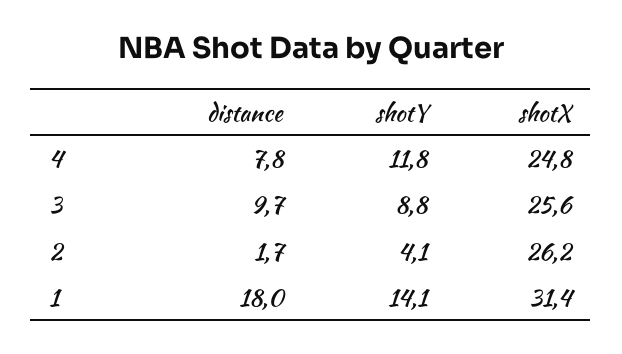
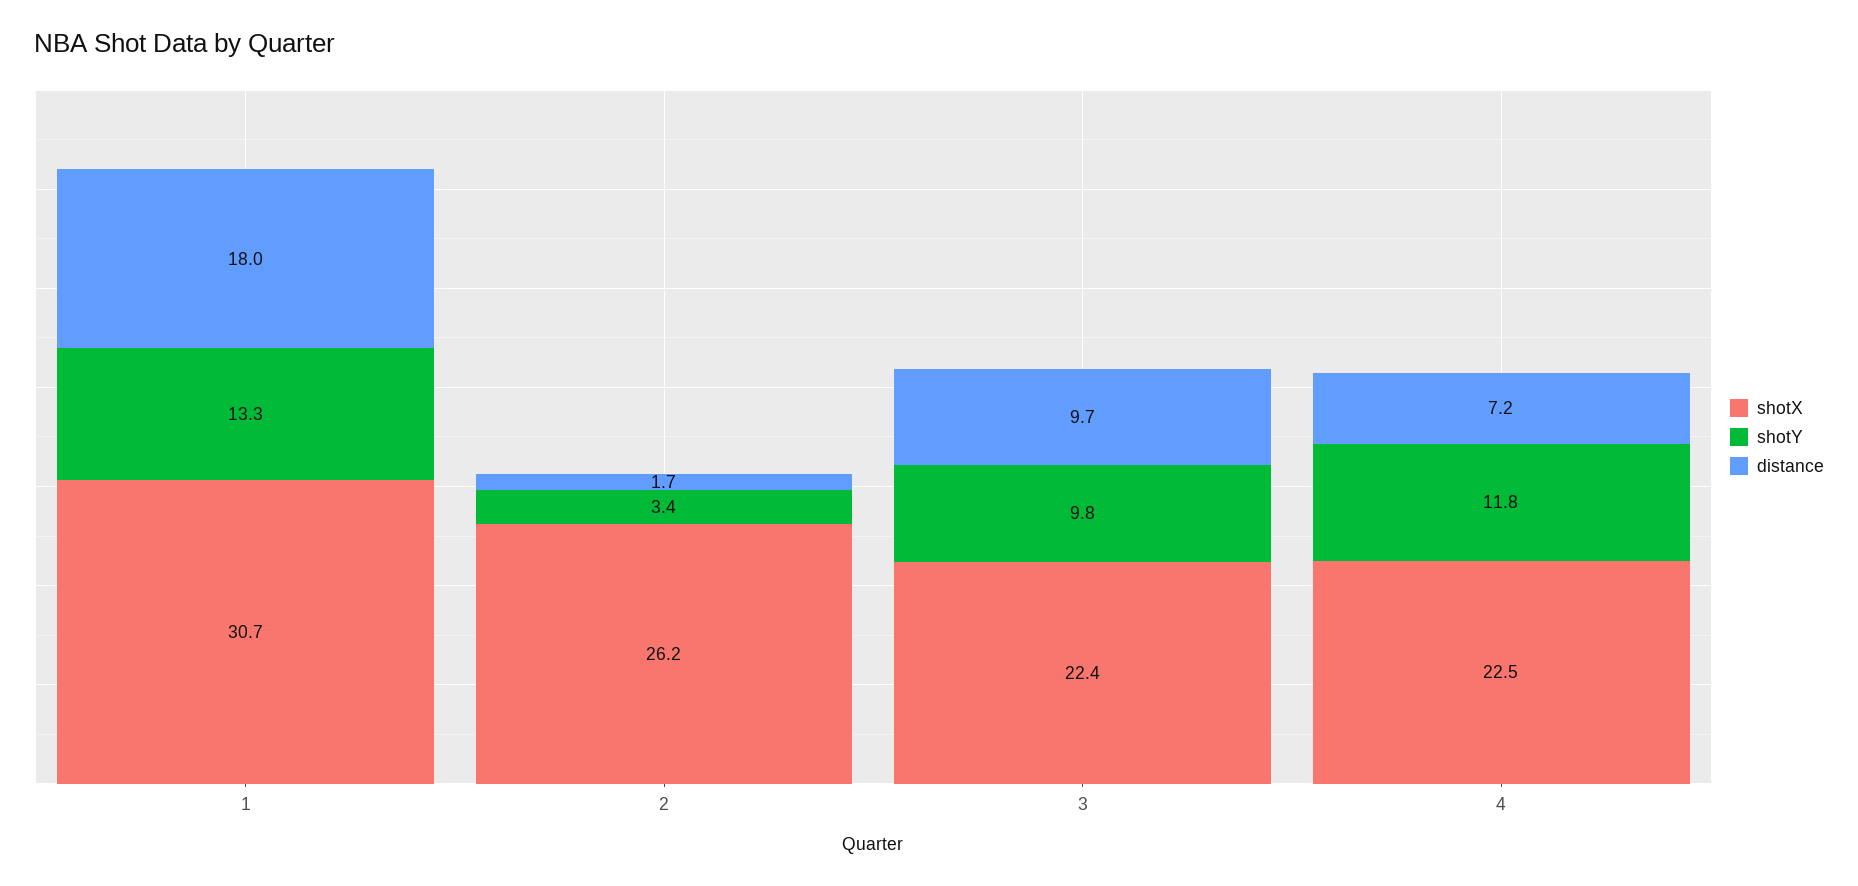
distance, 4: 7.8 -> 7.2
shotX, 4: 24.8 -> 22.5
shotY, 3: 8.8 -> 9.8
shotX, 3: 25.6 -> 22.4
shotY, 2: 4.1 -> 3.4
shotY, 1: 14.1 -> 13.3
shotX, 1: 31.4 -> 30.7

